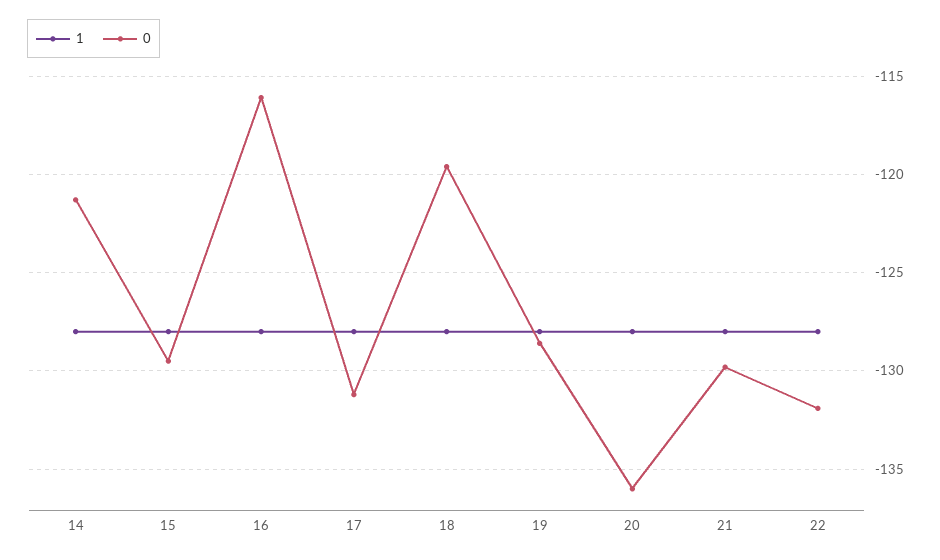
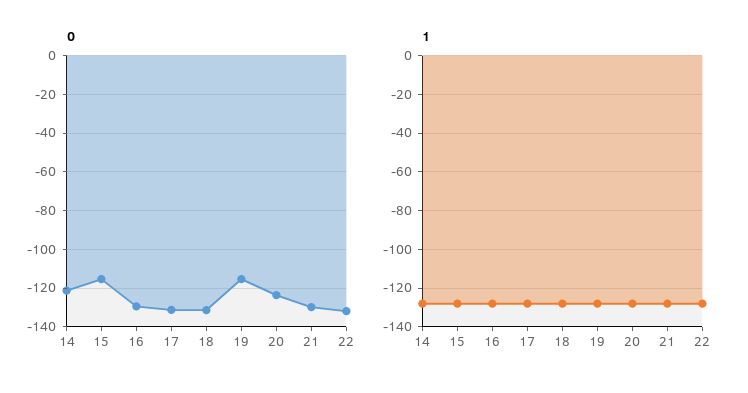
0, 15: -129.5 -> -115
0, 16: -116 -> -130
0, 18: -119.5 -> -130
0, 19: -128.5 -> -115
0, 20: -136 -> -125

